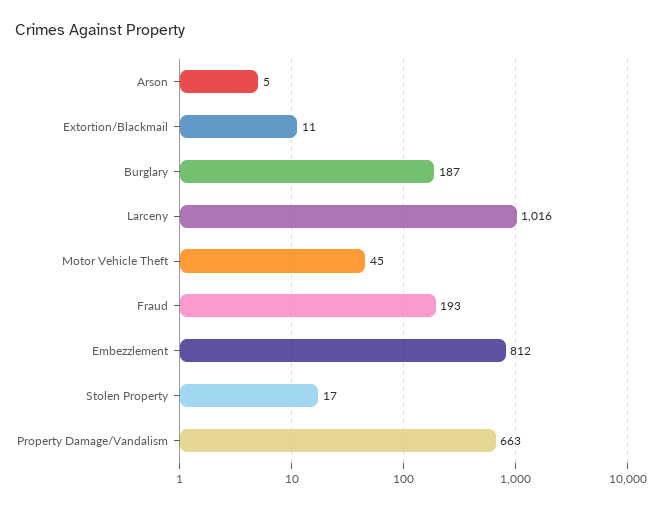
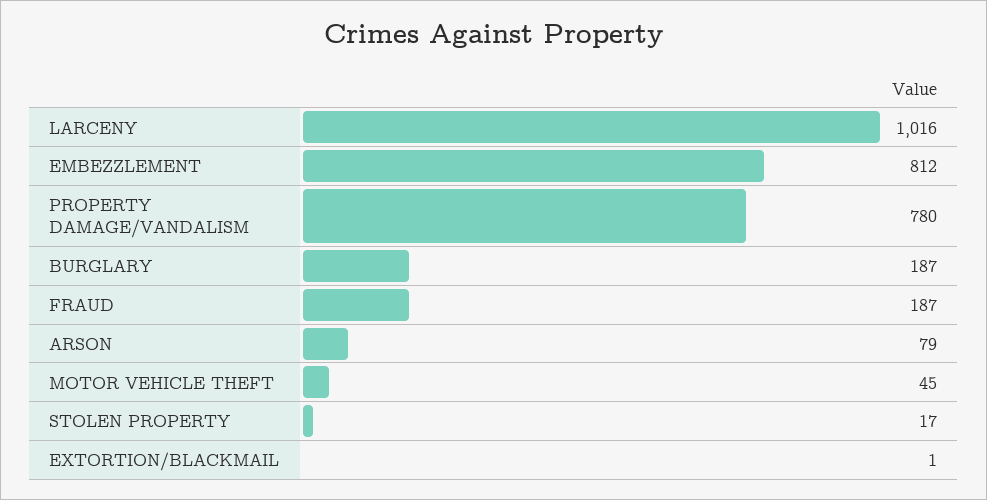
Arson: 5 -> 79
Extortion/Blackmail: 11 -> 1
Fraud: 193 -> 187
Property Damage/Vandalism: 663 -> 780

